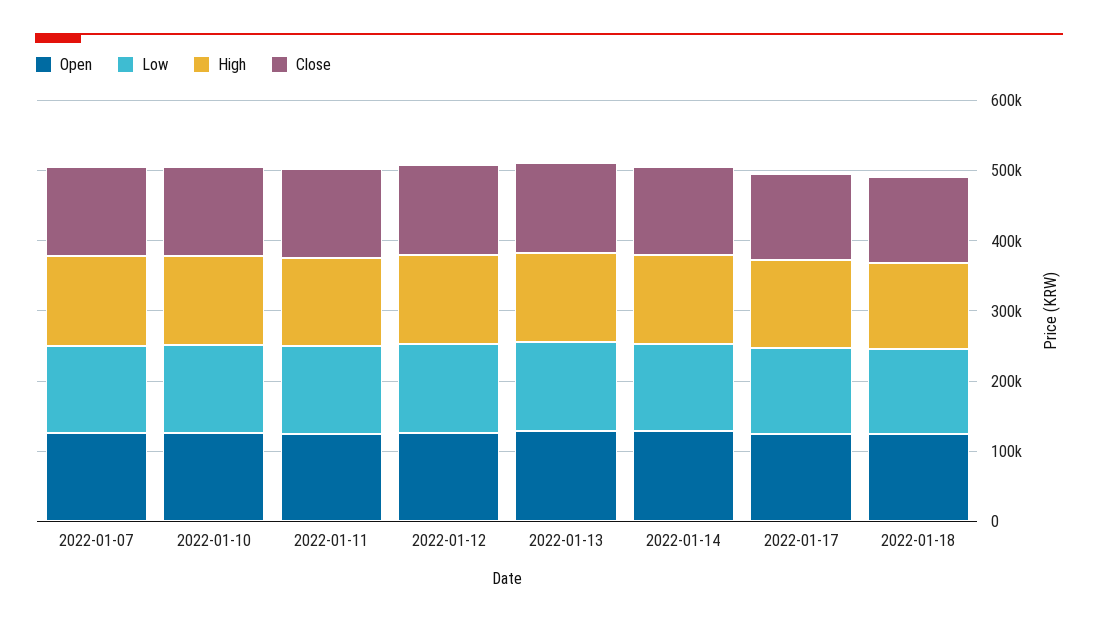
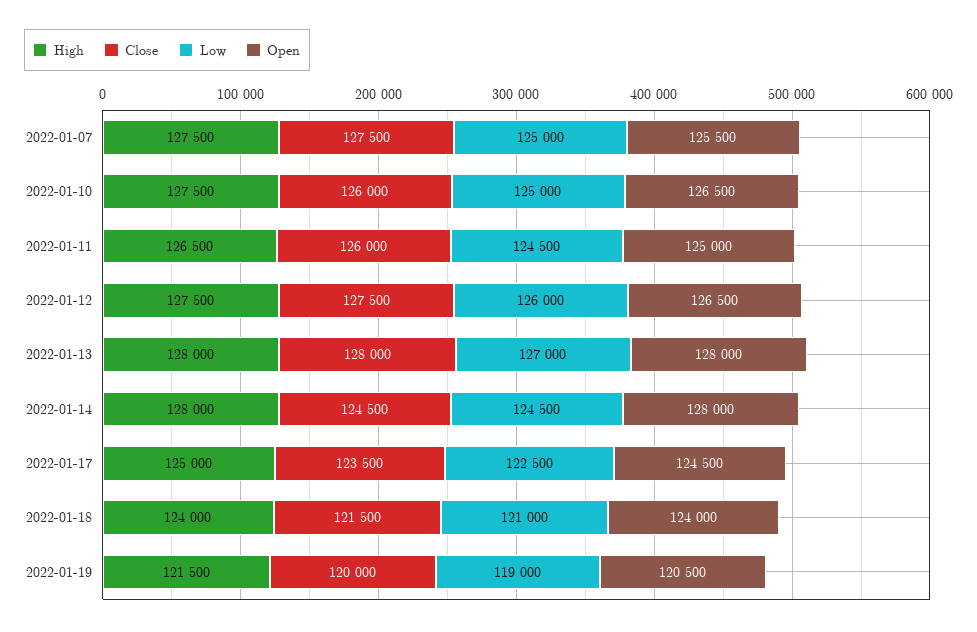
High, 2022-01-19: none -> 121500
Close, 2022-01-19: none -> 120000
Low, 2022-01-19: none -> 119000
Open, 2022-01-19: none -> 120500

